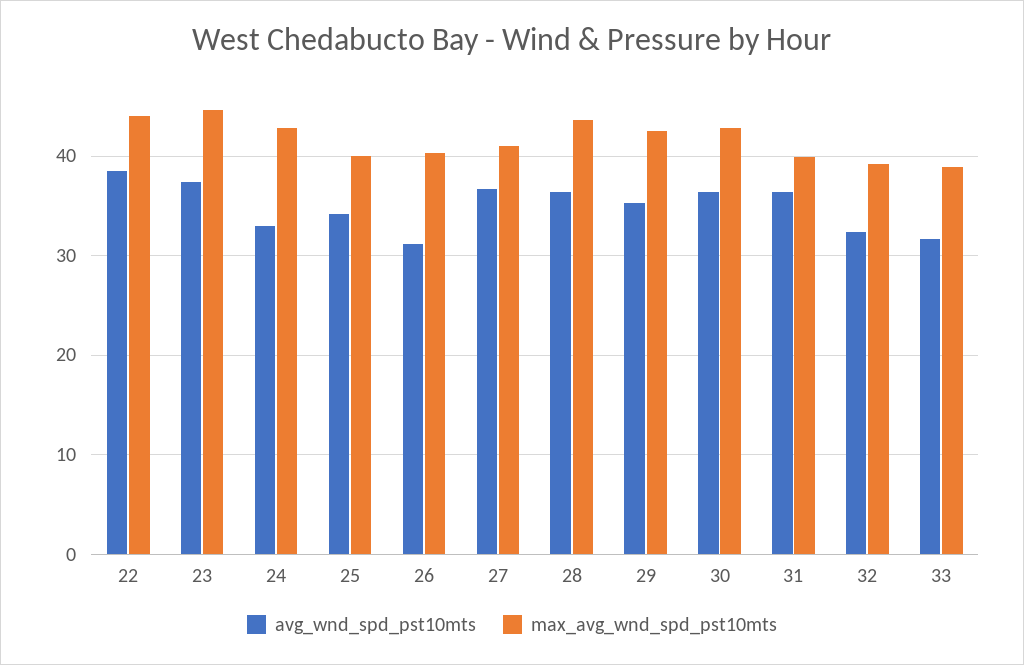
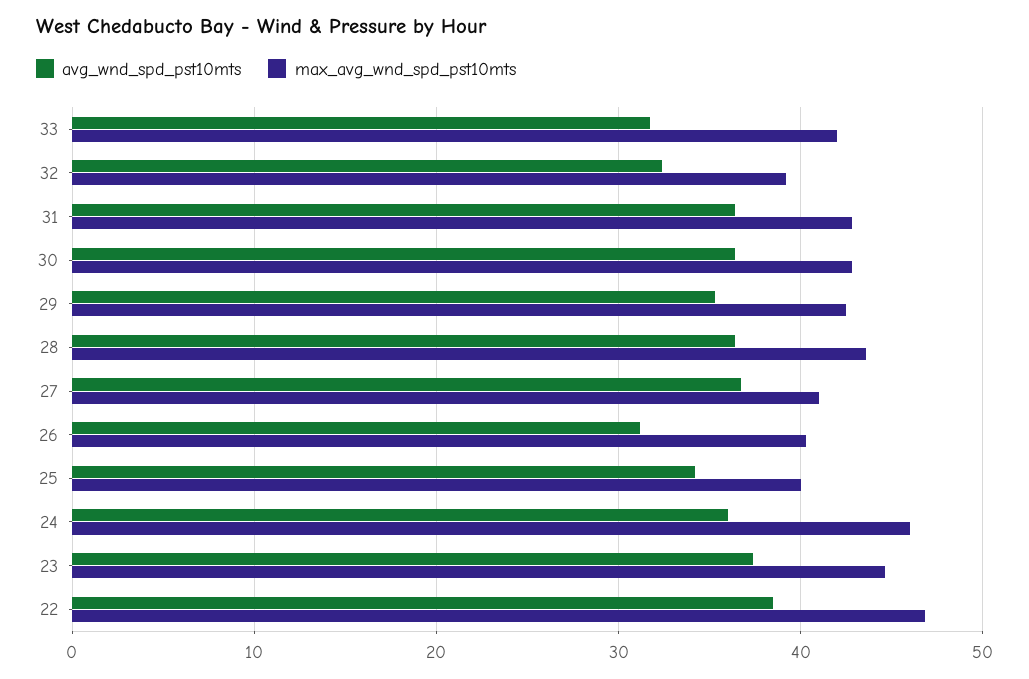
max_avg_wnd_spd_pst10mts, 22: 44 -> 47
avg_wnd_spd_pst10mts, 24: 33 -> 36
max_avg_wnd_spd_pst10mts, 24: 43 -> 46
max_avg_wnd_spd_pst10mts, 31: 40 -> 43
max_avg_wnd_spd_pst10mts, 33: 39 -> 42

